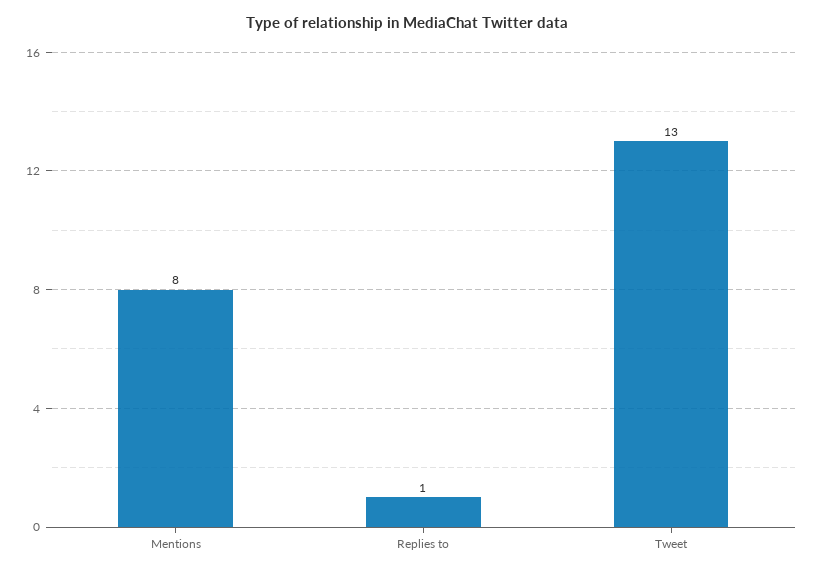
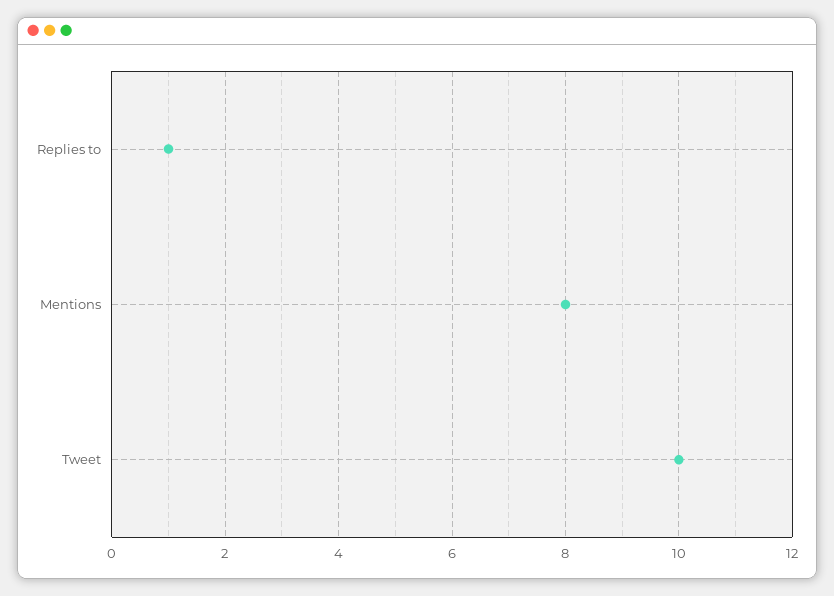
Tweet: 13 -> 10

